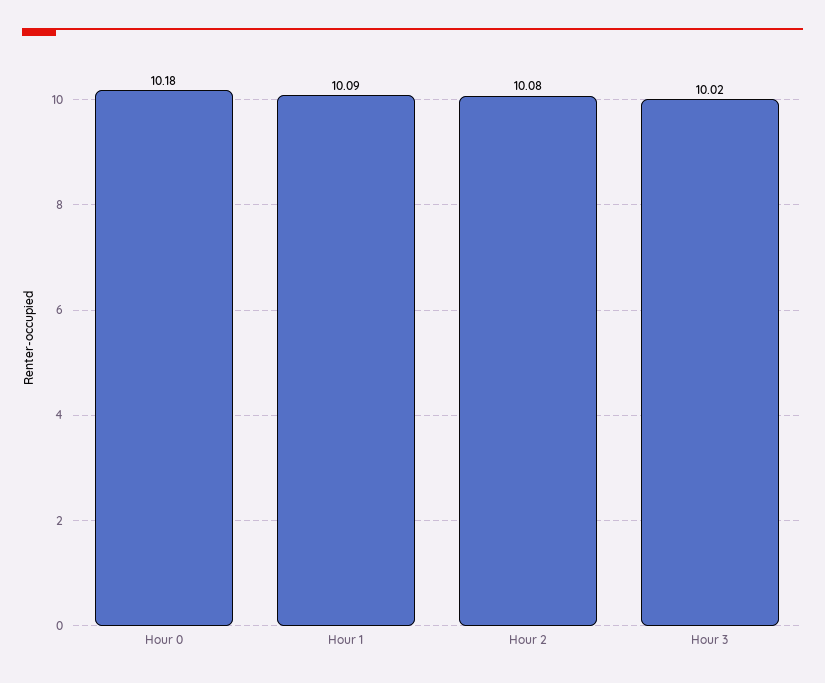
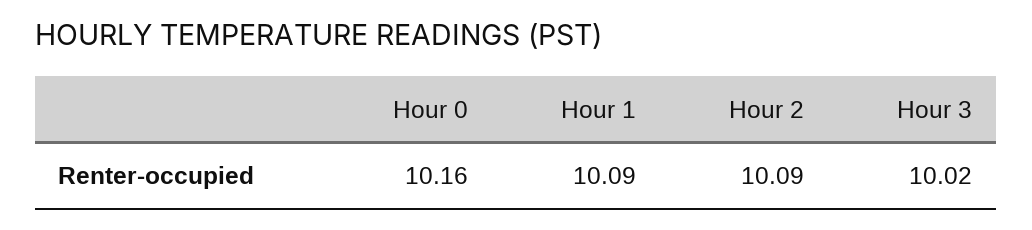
Hour 0: 10.18 -> 10.16
Hour 2: 10.08 -> 10.09

